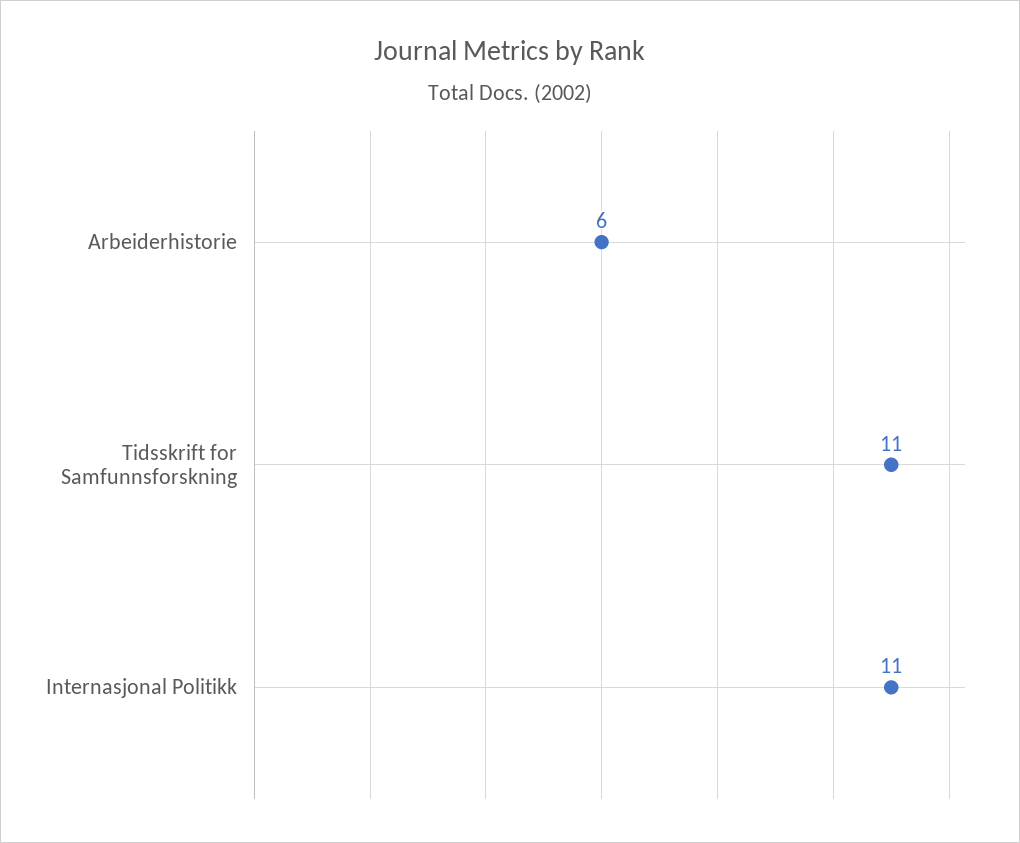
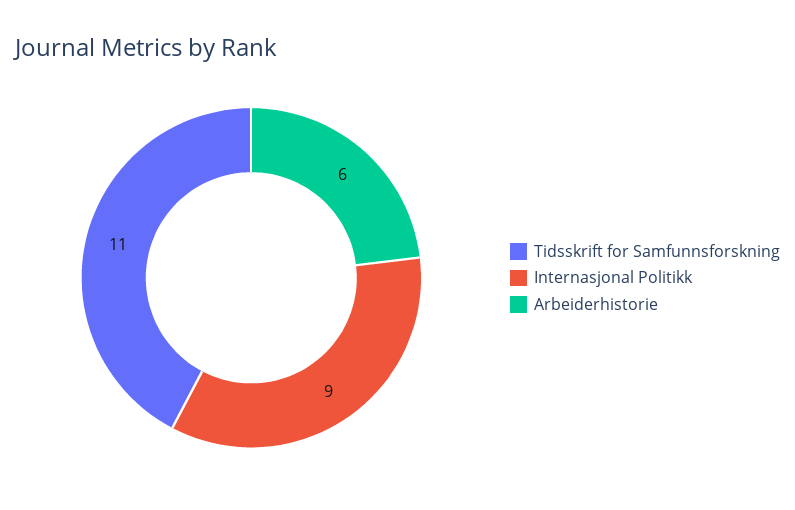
Internasjonal Politikk: 11 -> 9

